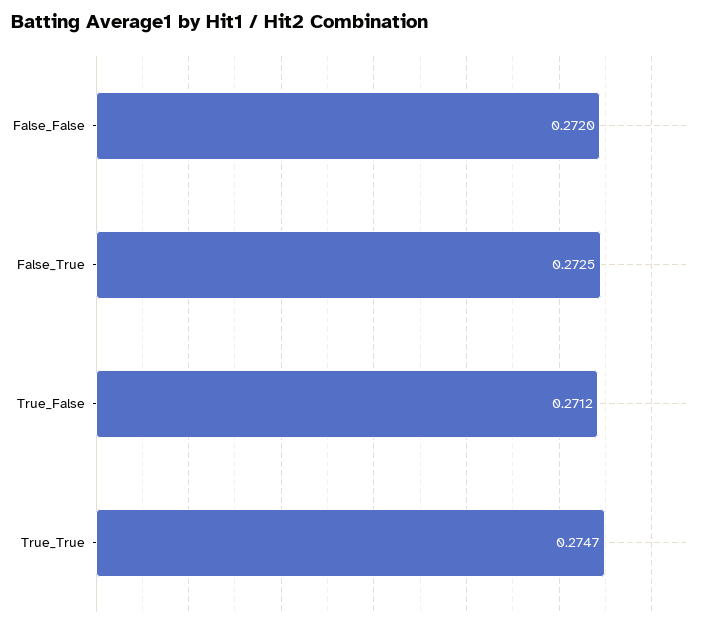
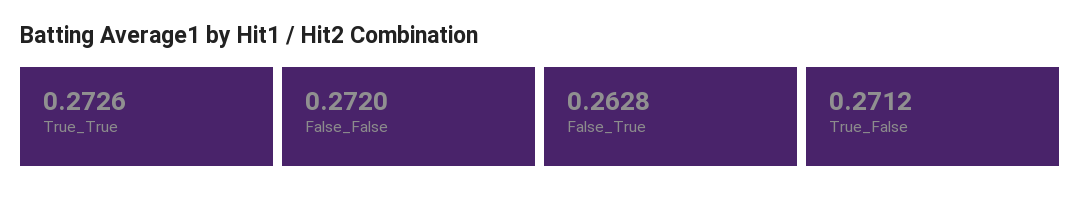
False_True: 0.2725 -> 0.2628
True_True: 0.2747 -> 0.2726

